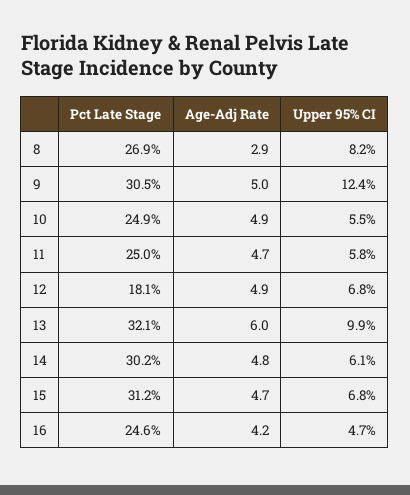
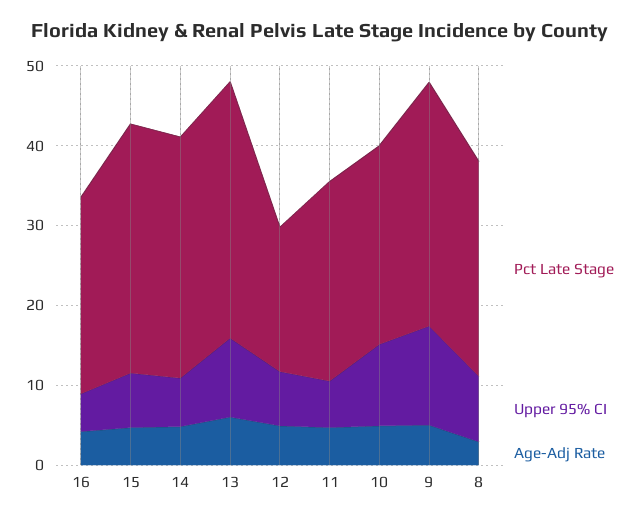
Upper 95% CI, 10: 5.5 -> 10

